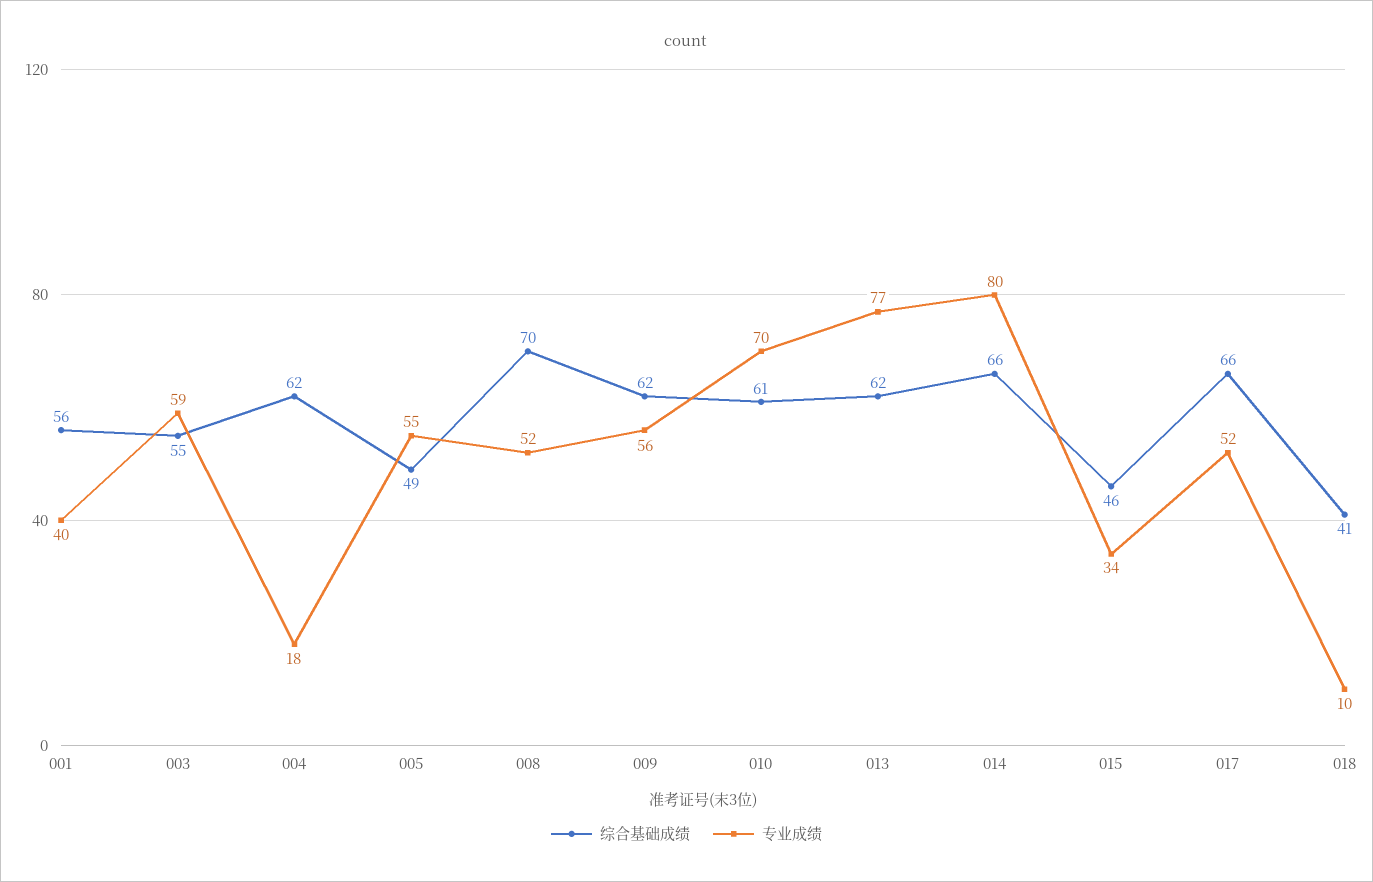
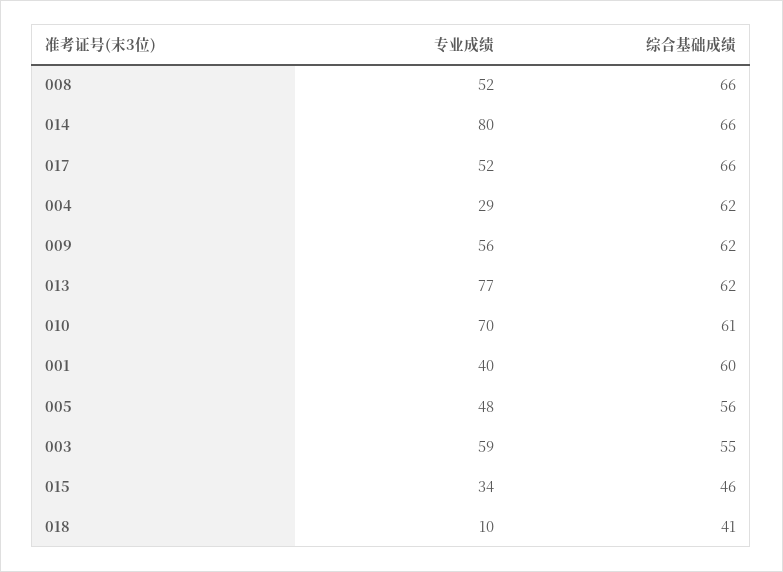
综合基础成绩, 001: 56 -> 60
专业成绩, 004: 18 -> 29
综合基础成绩, 005: 49 -> 56
专业成绩, 005: 55 -> 48
综合基础成绩, 008: 70 -> 66

